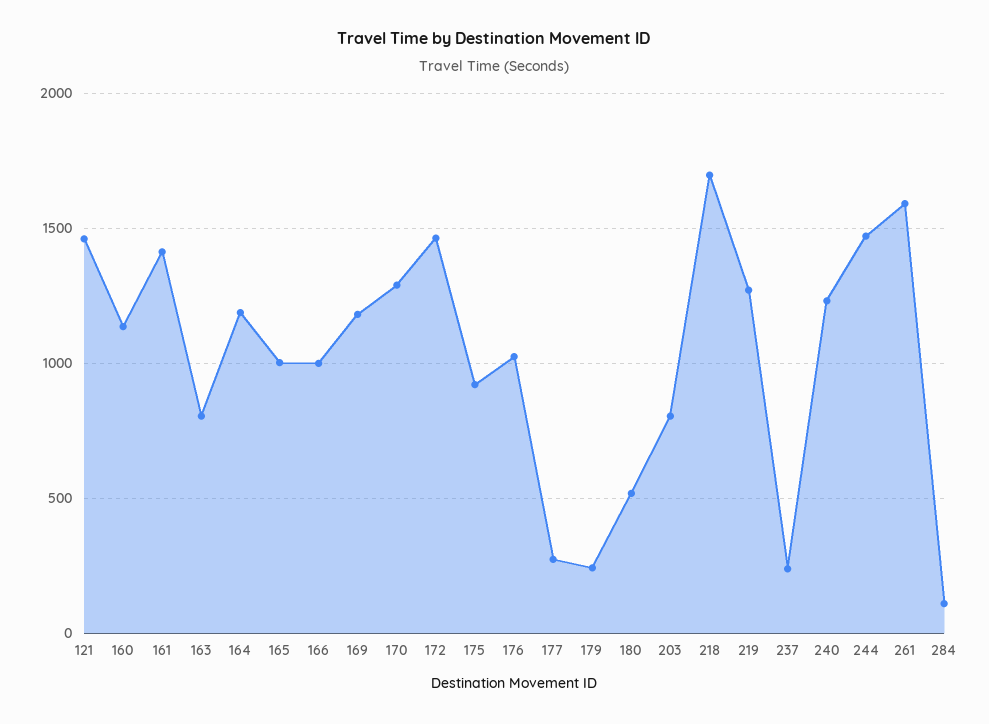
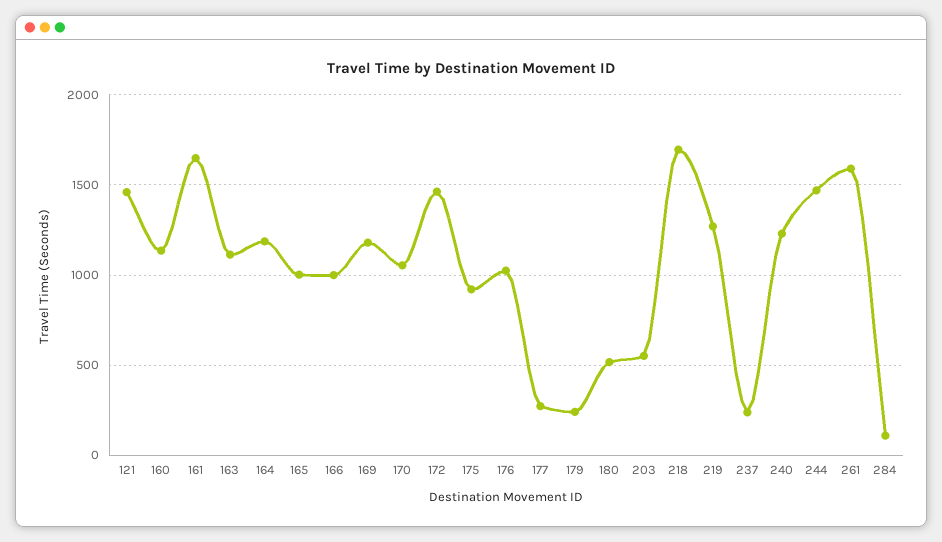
161: 1400 -> 1650
163: 800 -> 1100
170: 1300 -> 1050
203: 800 -> 550

